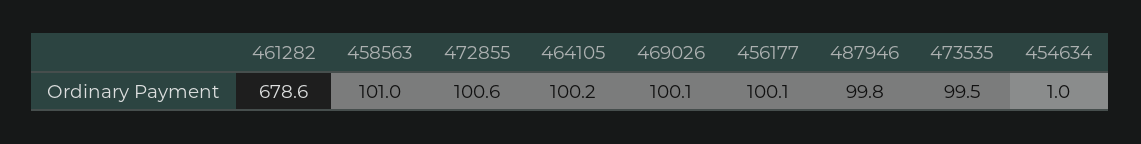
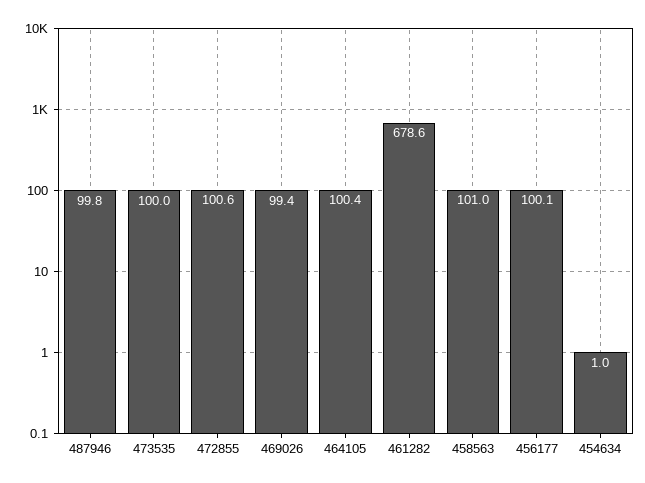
464105: 100.2 -> 100.4
469026: 100.1 -> 99.4
473535: 99.5 -> 100

